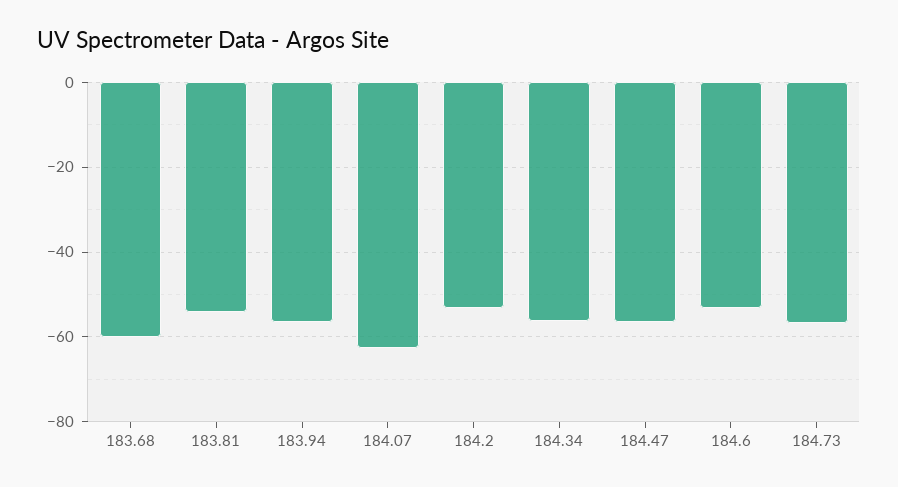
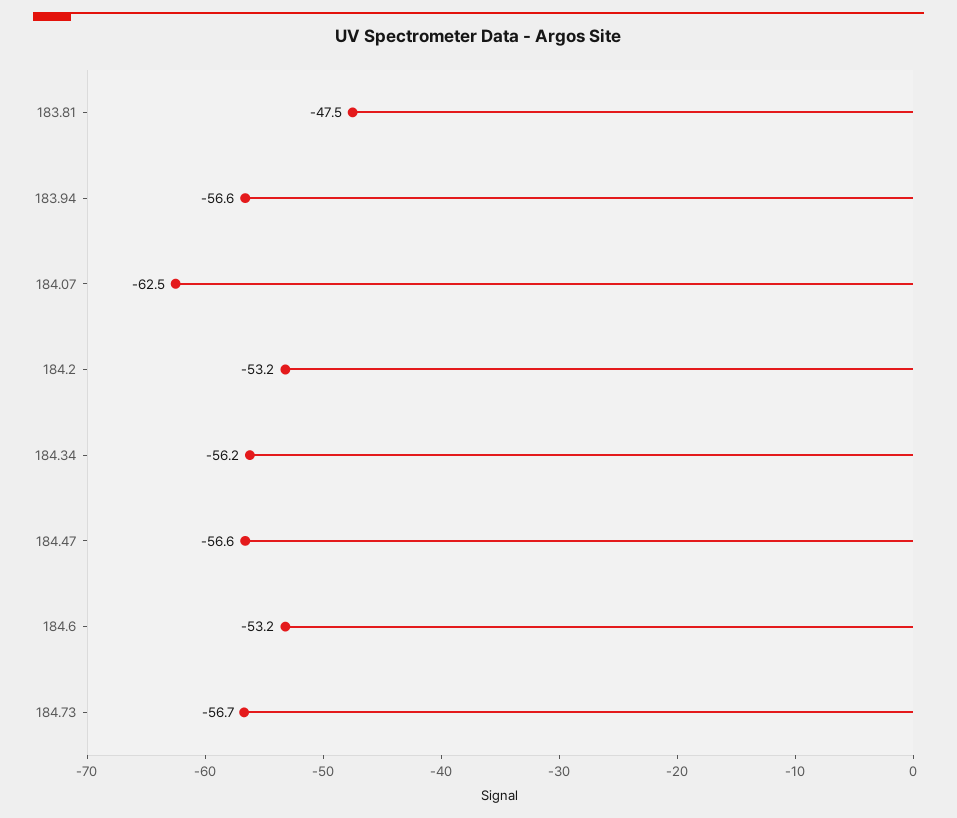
183.68: -60 -> none
183.81: -54 -> -47.5

